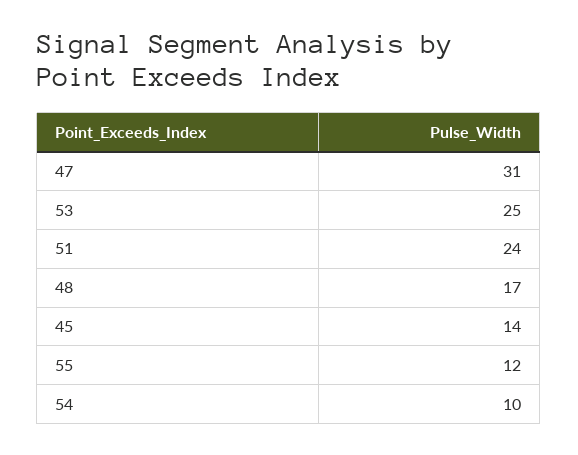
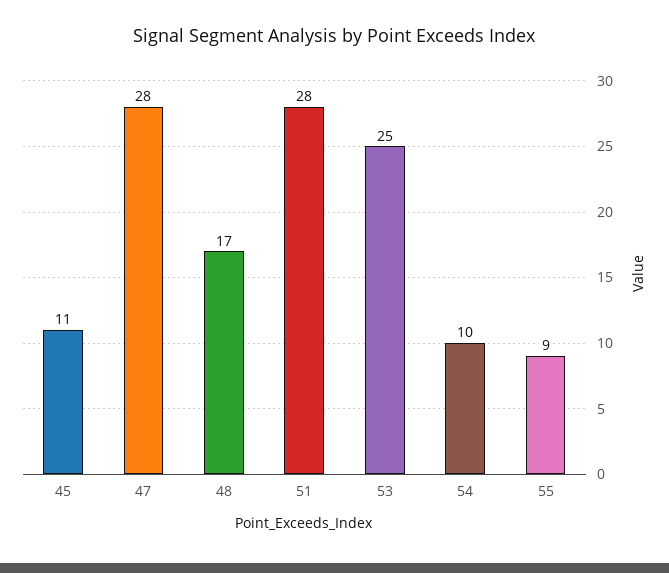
47: 31 -> 28
51: 24 -> 28
45: 14 -> 11
55: 12 -> 9

